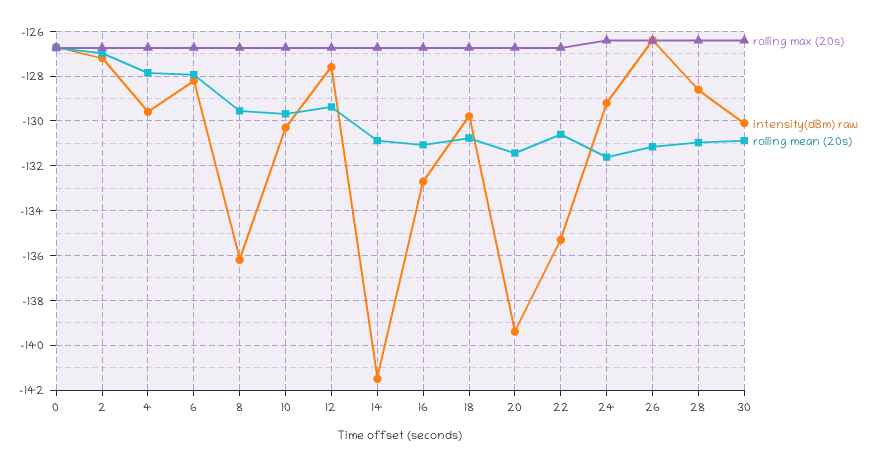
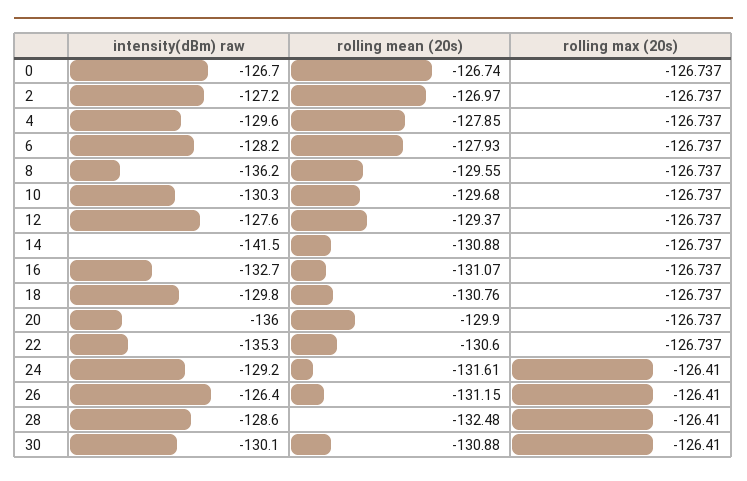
intensity(dBm) raw, 20: -139.5 -> -136
rolling mean (20s), 20: -131.5 -> -129.9
rolling mean (20s), 28: -131 -> -132.48

